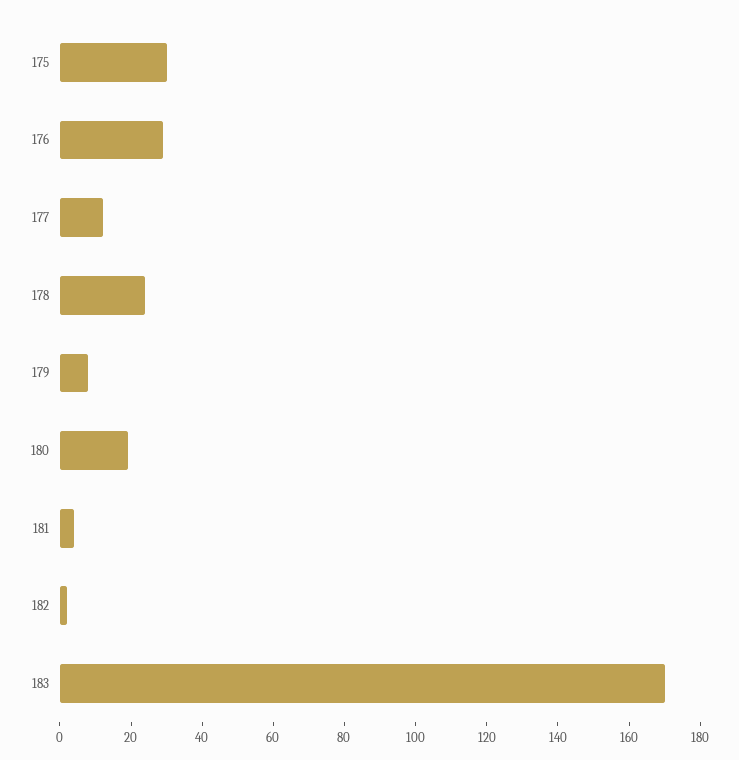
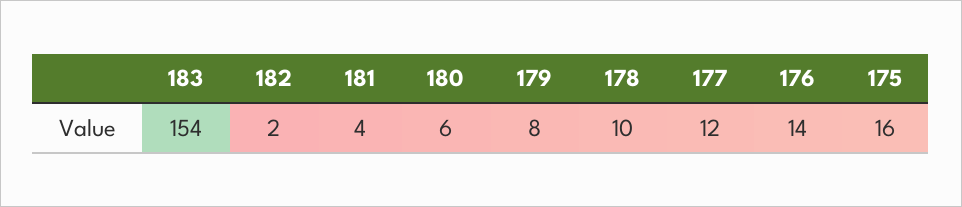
175: 30 -> 16
176: 30 -> 14
178: 25 -> 10
180: 20 -> 6
183: 170 -> 154

